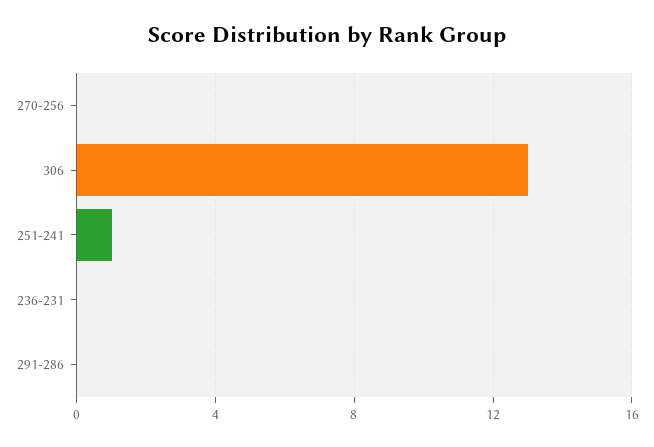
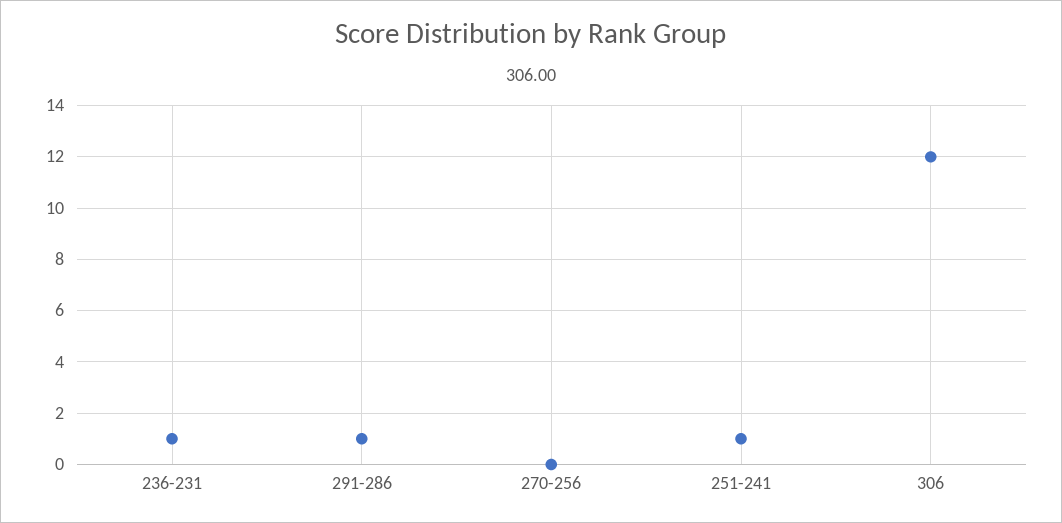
306: 13 -> 12
236-231: 0 -> 1
291-286: 0 -> 1

